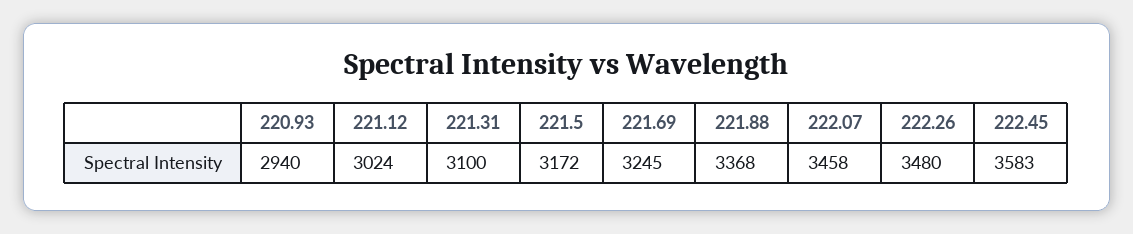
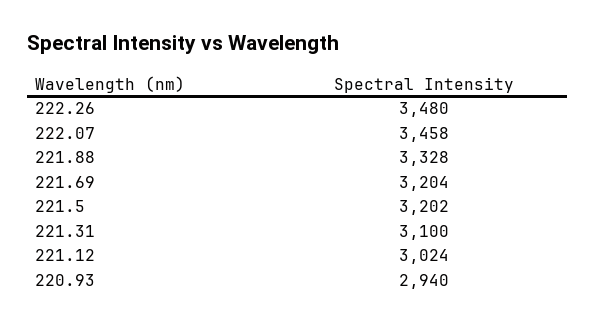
221.5: 3172 -> 3202
221.69: 3245 -> 3204
221.88: 3368 -> 3328
222.45: 3583 -> none

